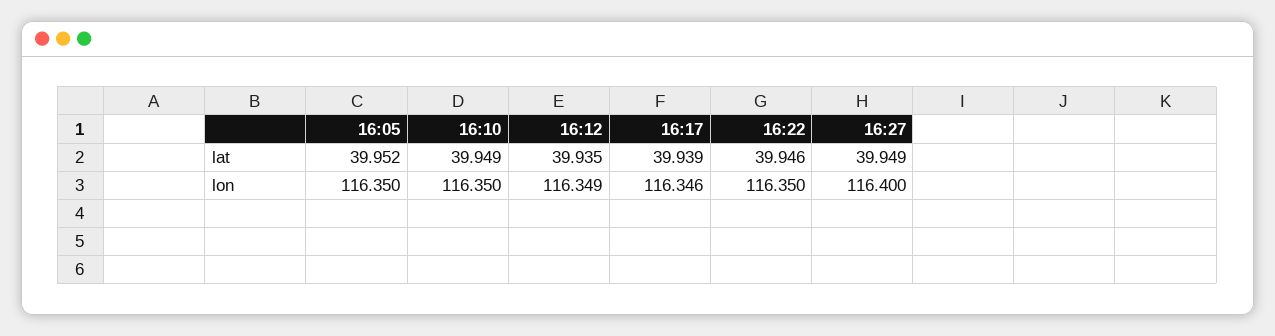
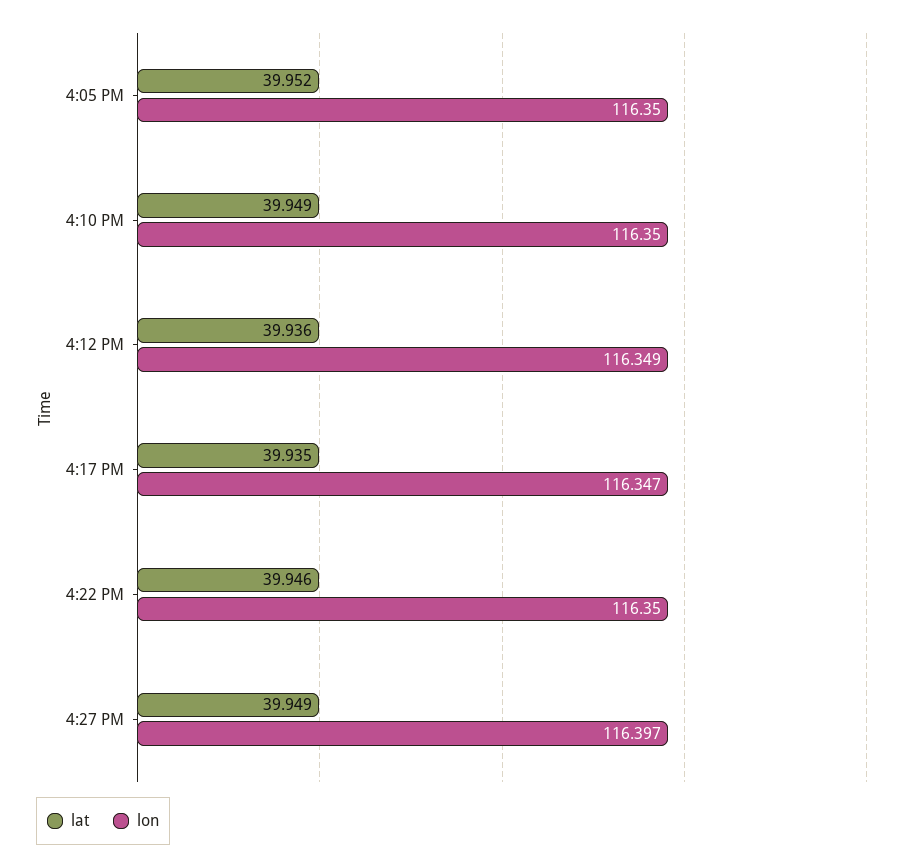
lat, 16:12: 39.935 -> 39.936
lat, 16:17: 39.939 -> 39.935
lon, 16:17: 116.346 -> 116.347
lon, 16:27: 116.4 -> 116.397

